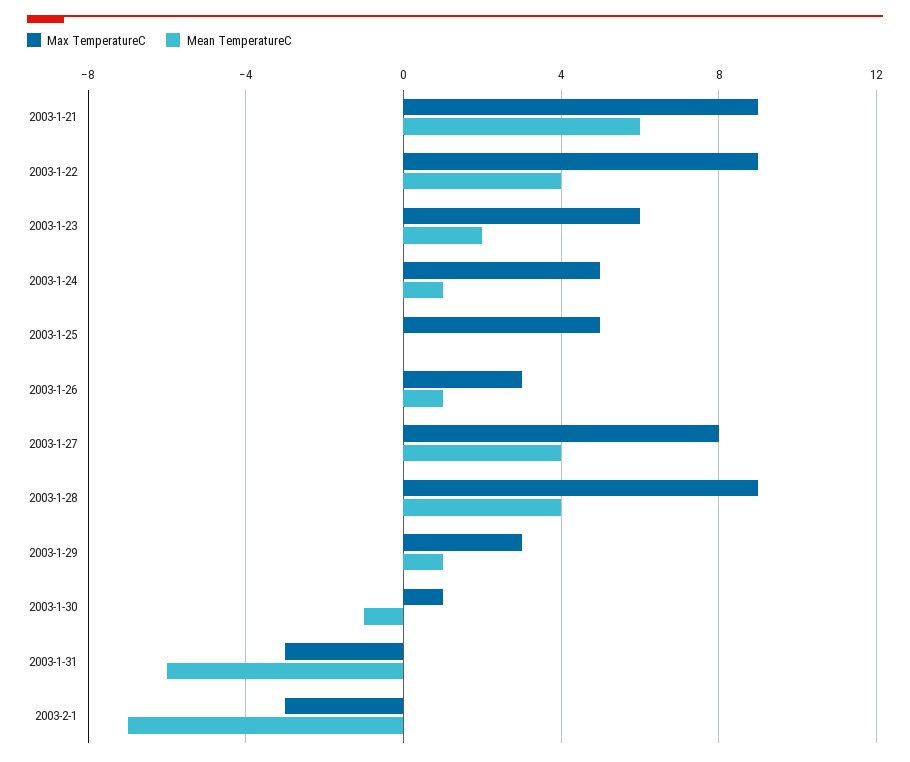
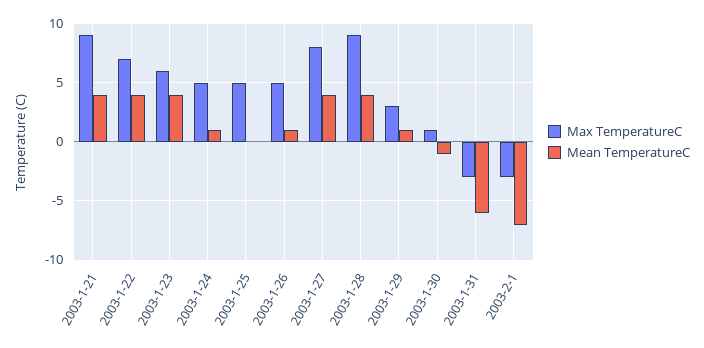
Mean TemperatureC, 2003-1-21: 6 -> 4
Max TemperatureC, 2003-1-22: 9 -> 7
Mean TemperatureC, 2003-1-23: 2 -> 4
Max TemperatureC, 2003-1-26: 3 -> 5

